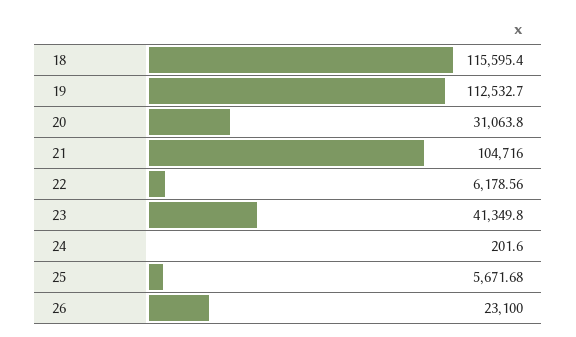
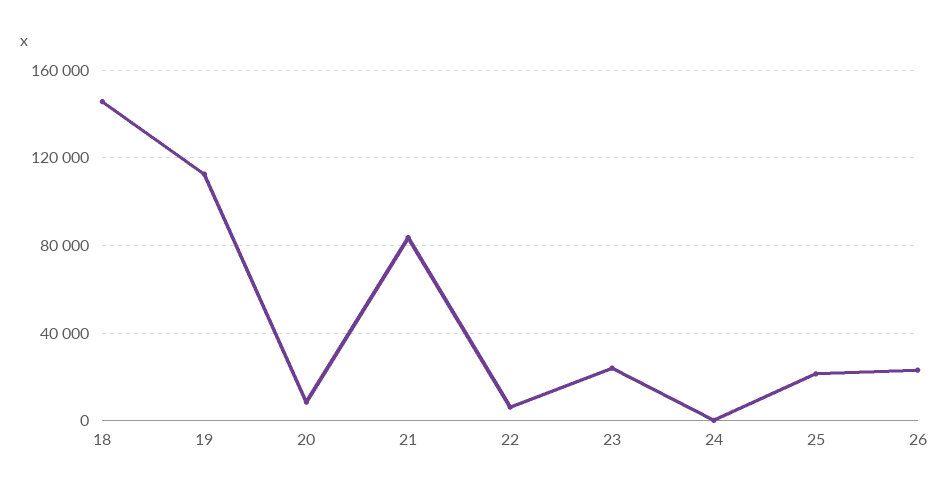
18: 115595.4 -> 145000
20: 31063.8 -> 10000
21: 104716 -> 85000
23: 41349.8 -> 25000
25: 5671.68 -> 20000

